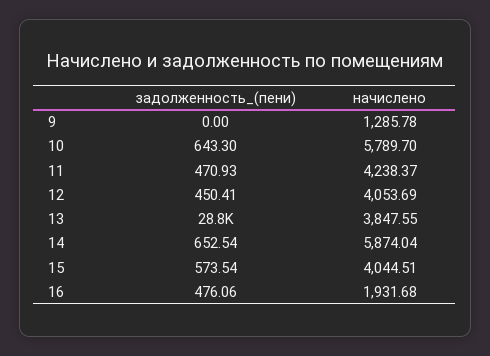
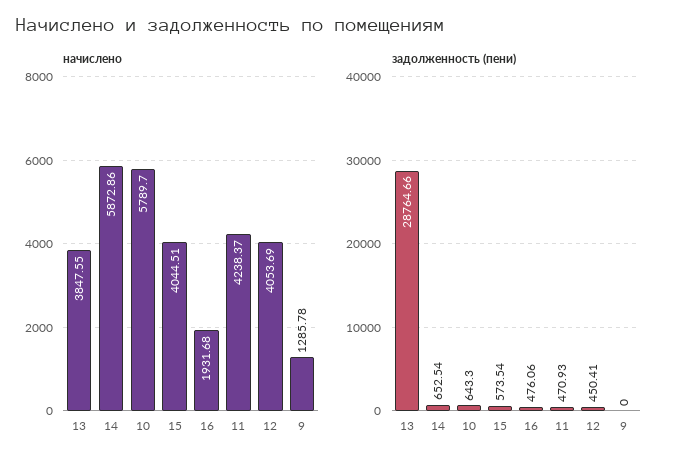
начислено, 14: 5874.04 -> 5872.86

